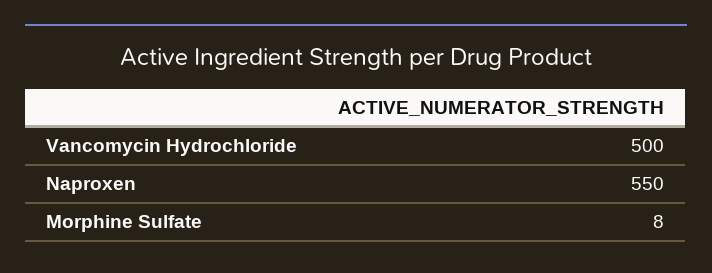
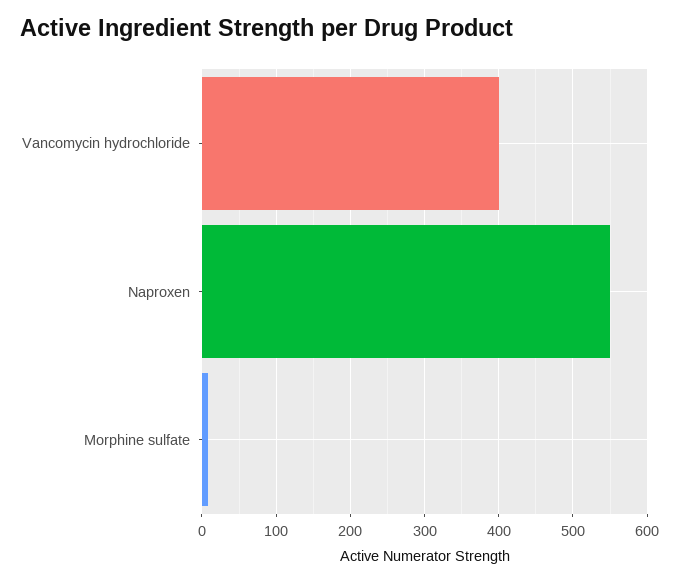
Vancomycin Hydrochloride: 500 -> 400

